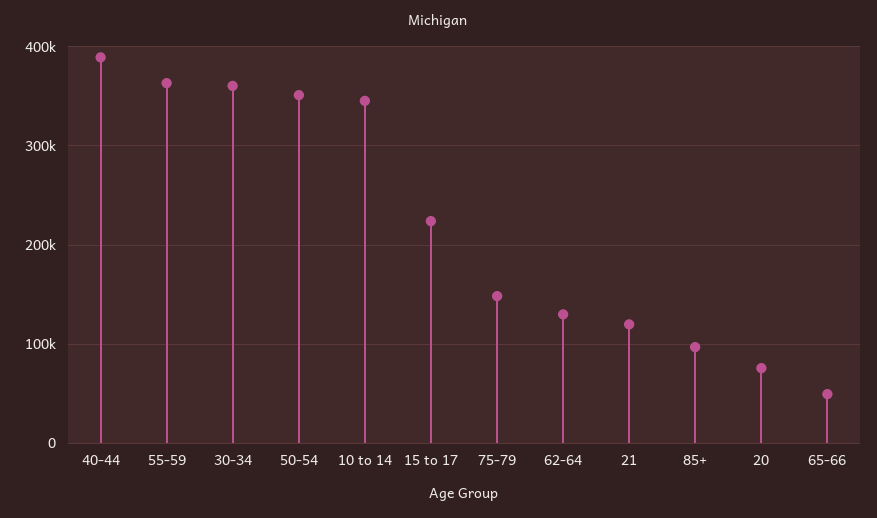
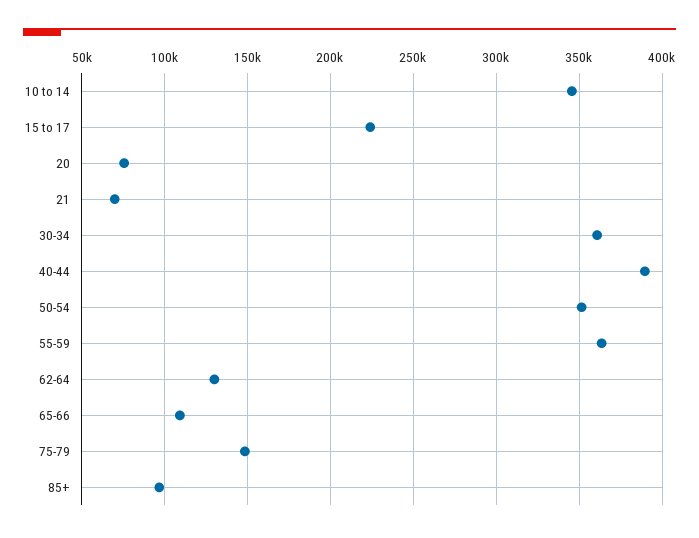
21: 120000 -> 70000
65-66: 50000 -> 110000

